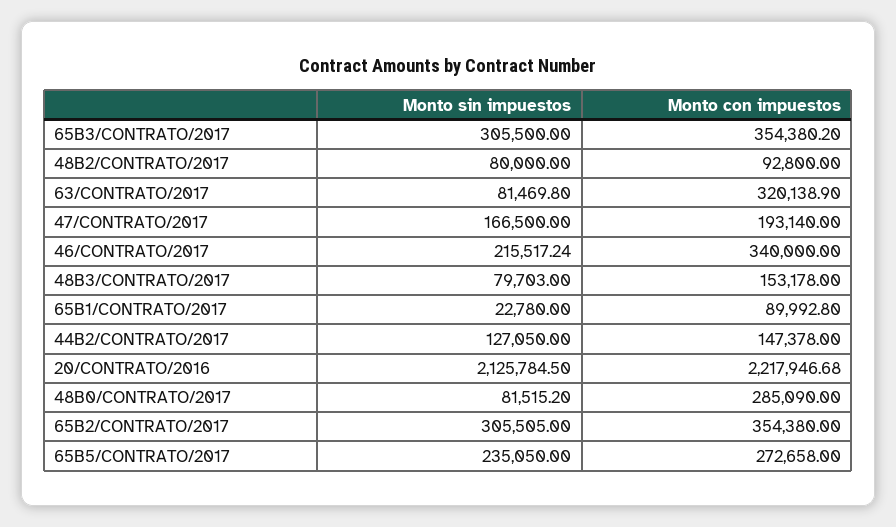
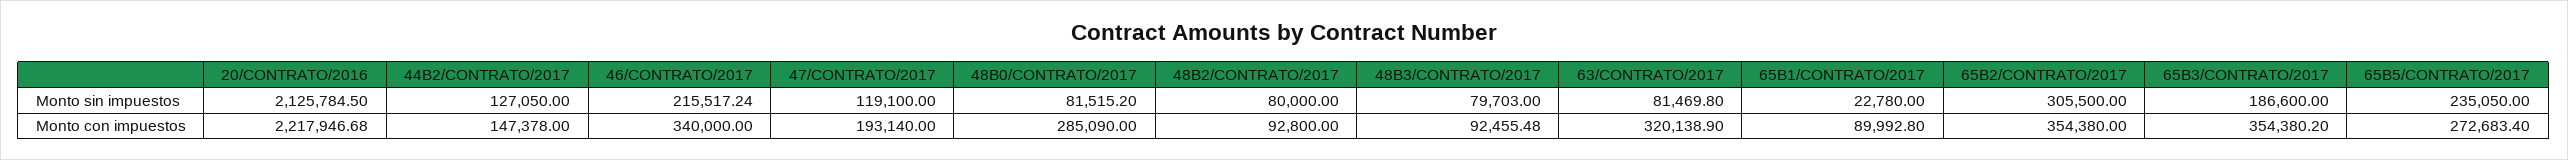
Monto sin impuestos, 65B3/CONTRATO/2017: 305500 -> 186600
Monto sin impuestos, 47/CONTRATO/2017: 166500 -> 119100
Monto con impuestos, 48B3/CONTRATO/2017: 153178 -> 92455.48
Monto sin impuestos, 65B2/CONTRATO/2017: 305505 -> 305500
Monto con impuestos, 65B5/CONTRATO/2017: 272658 -> 272683.4

